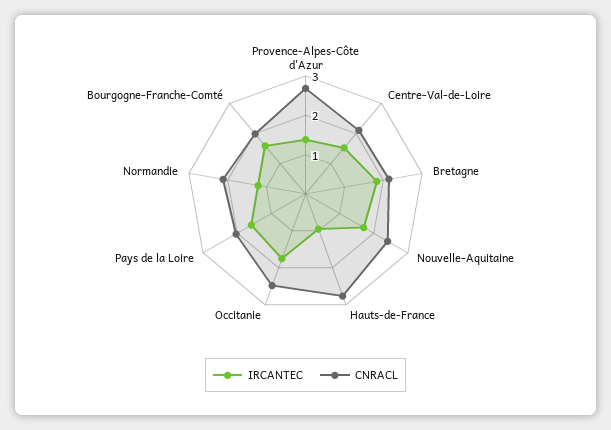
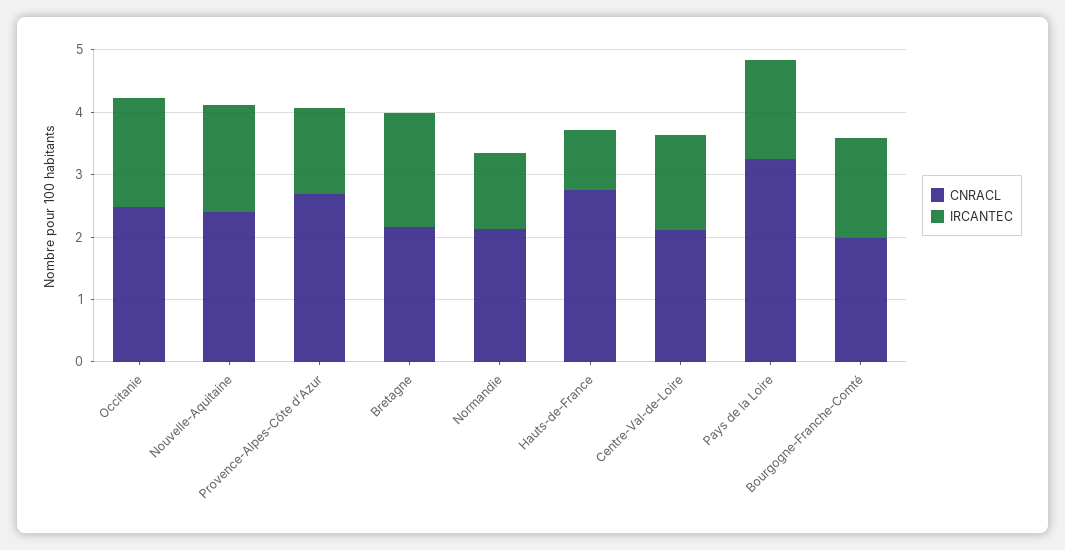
CNRACL, Pays de la Loire: 2 -> 3.2

